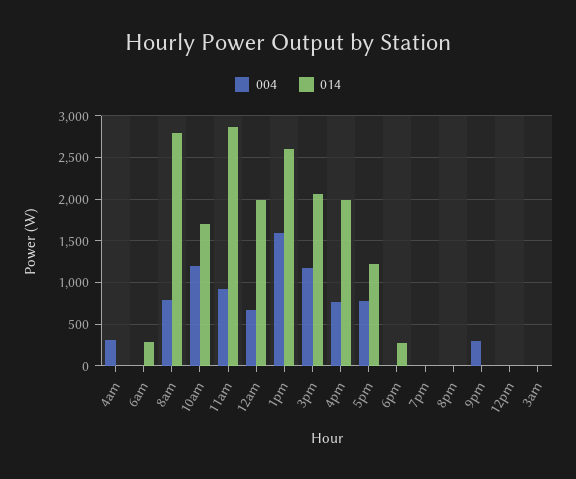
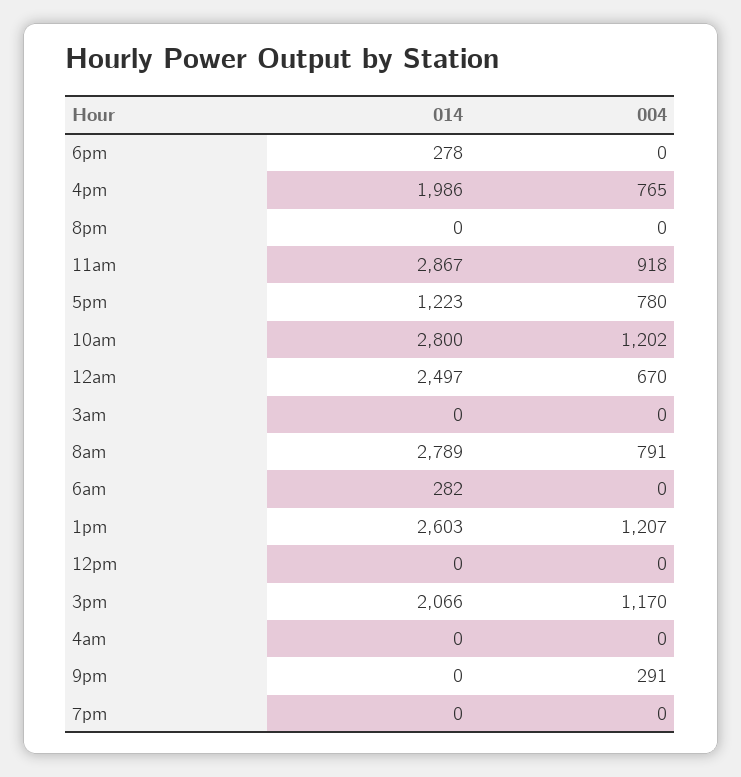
004, 4am: 300 -> 0
014, 10am: 1700 -> 2800
014, 12am: 2000 -> 2497
004, 1pm: 1600 -> 1207

